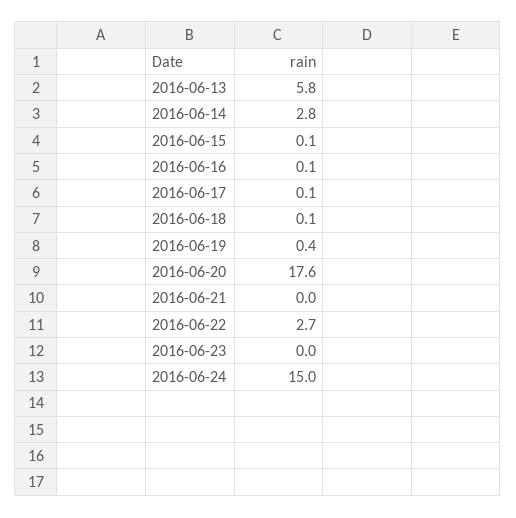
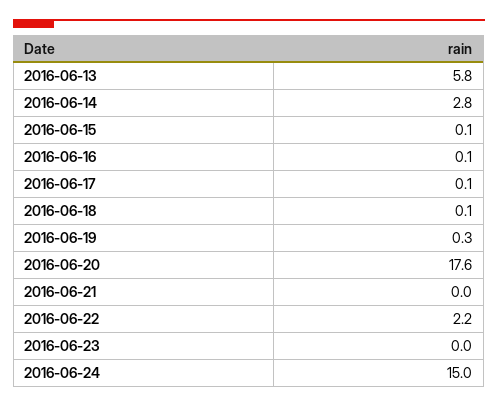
2016-06-19: 0.4 -> 0.3
2016-06-22: 2.7 -> 2.2

